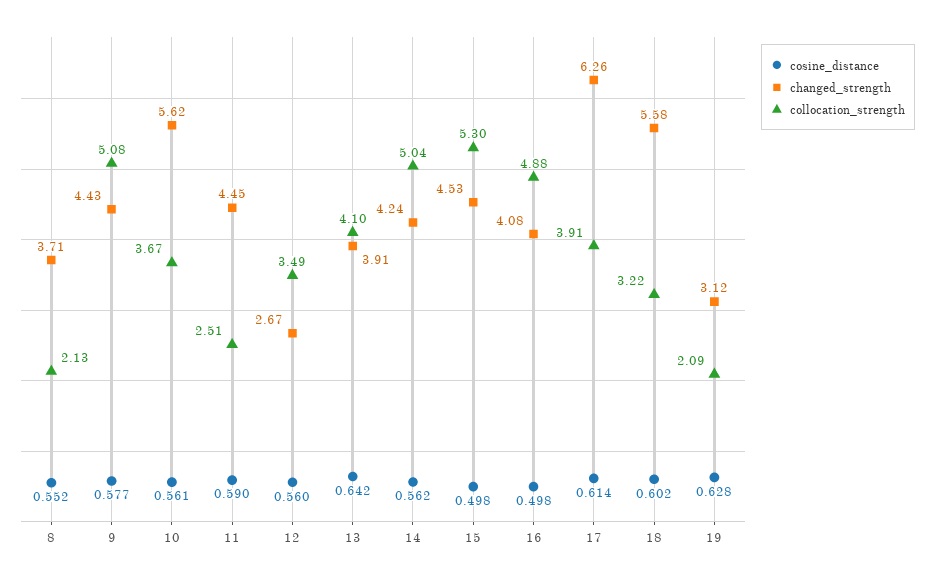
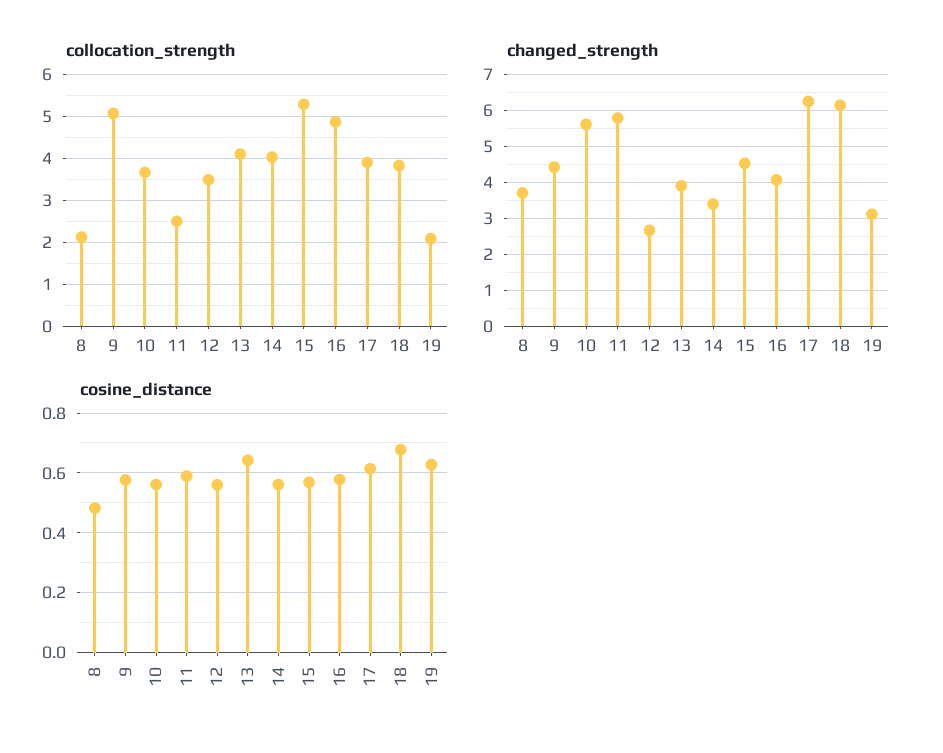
cosine_distance, 8: 0.552 -> 0.475
changed_strength, 11: 4.45 -> 5.8
changed_strength, 14: 4.24 -> 3.4
collocation_strength, 14: 5.04 -> 4
cosine_distance, 15: 0.498 -> 0.575
cosine_distance, 16: 0.498 -> 0.575
cosine_distance, 18: 0.602 -> 0.675
changed_strength, 18: 5.58 -> 6.2
collocation_strength, 18: 3.22 -> 3.8

